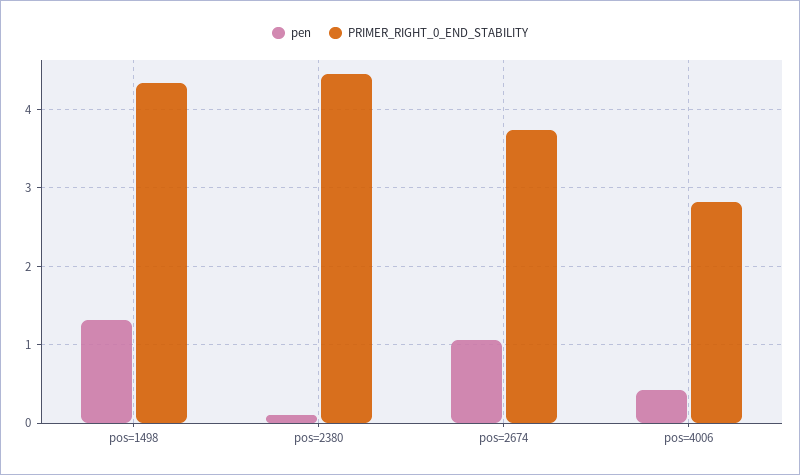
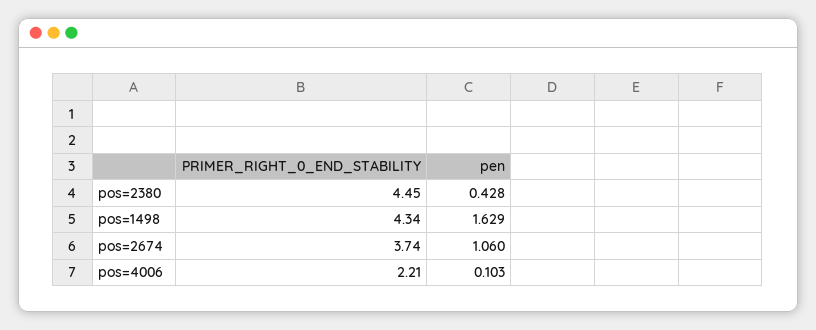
pen, pos=1498: 1.3 -> 1.629
pen, pos=2380: 0.1 -> 0.428
pen, pos=4006: 0.4 -> 0.103
PRIMER_RIGHT_0_END_STABILITY, pos=4006: 2.8 -> 2.21

